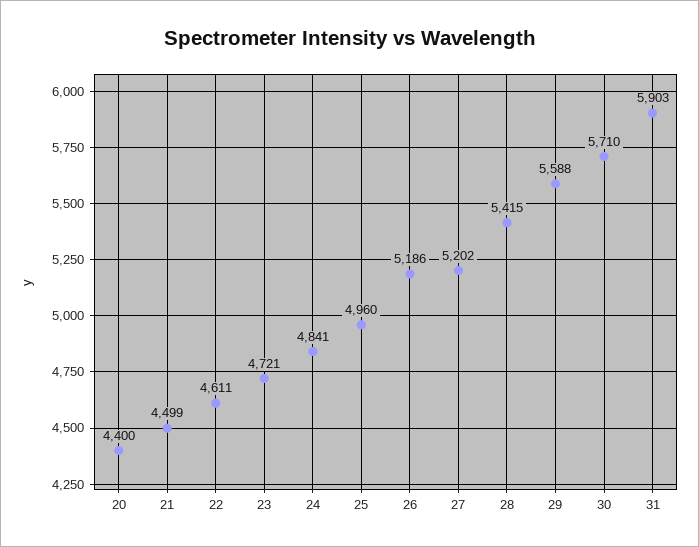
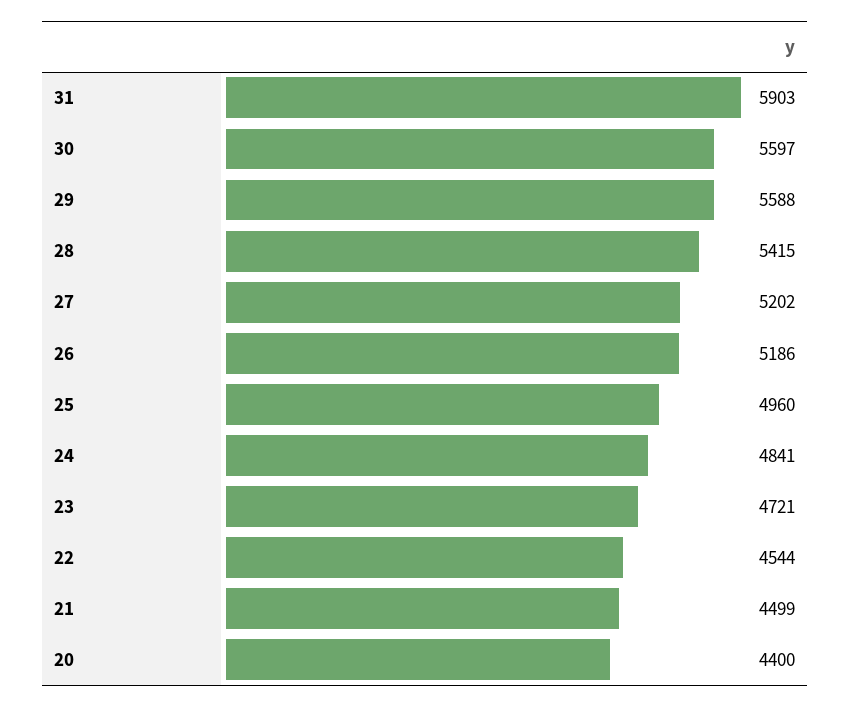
22: 4611 -> 4544
30: 5710 -> 5597

